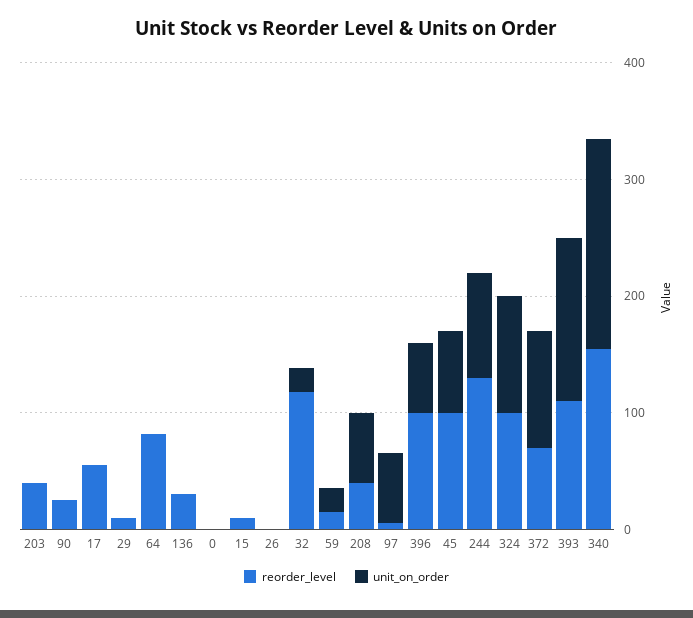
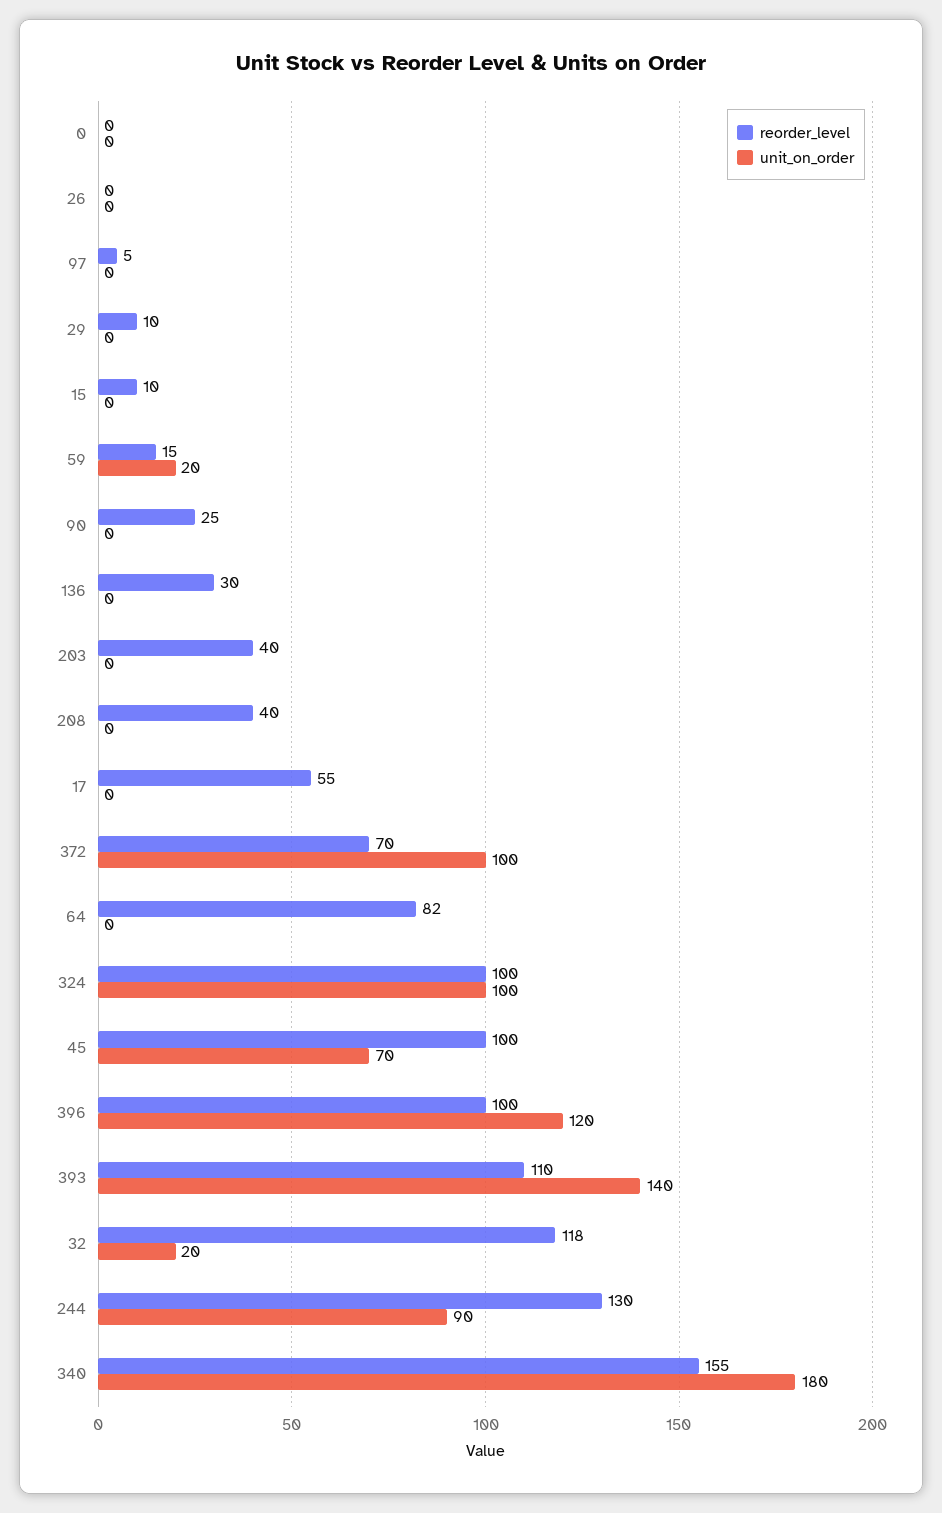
unit_on_order, 208: 60 -> 0
unit_on_order, 97: 60 -> 0
unit_on_order, 396: 60 -> 120

